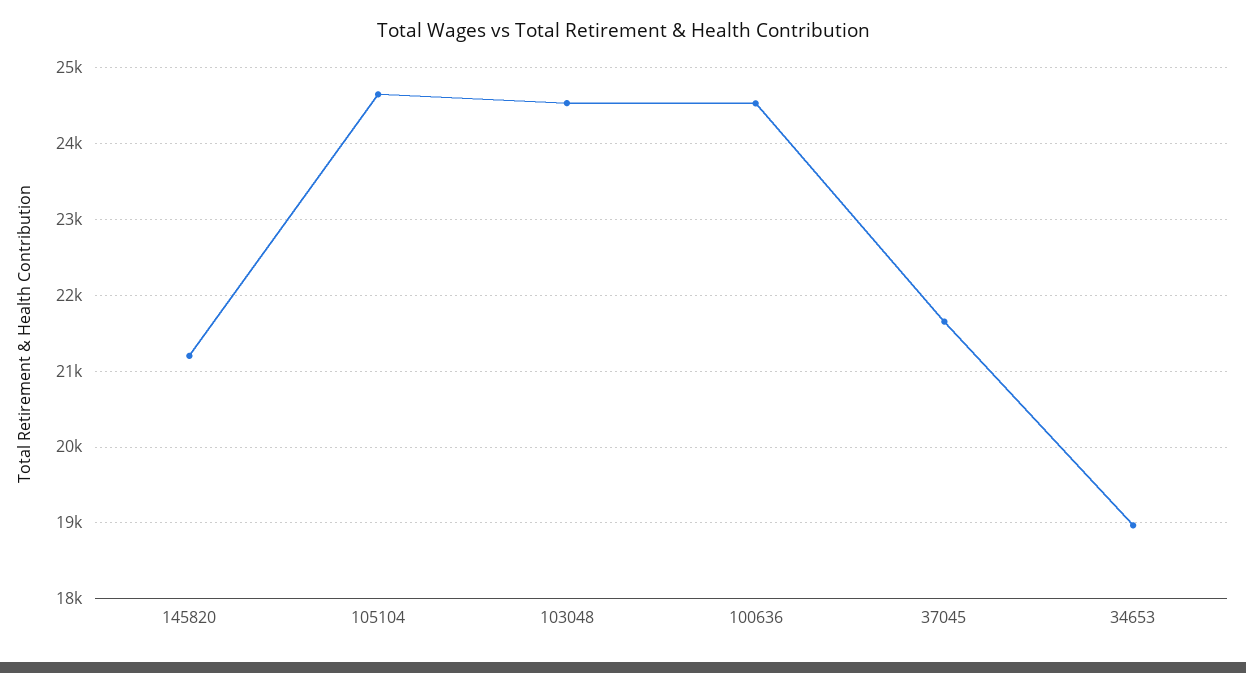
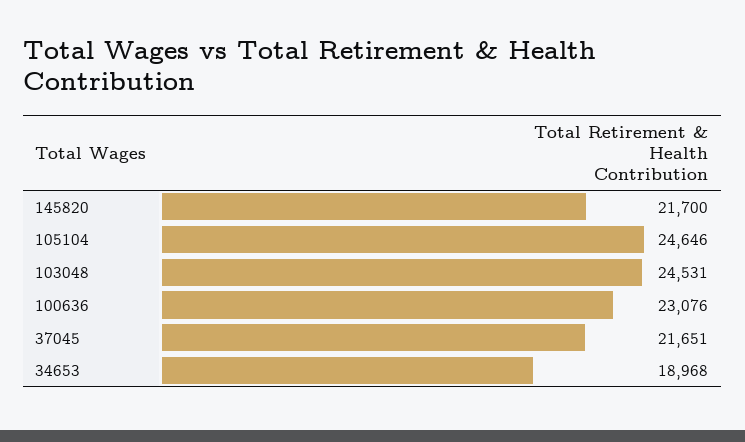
145820: 21200 -> 21700
100636: 24500 -> 23076

